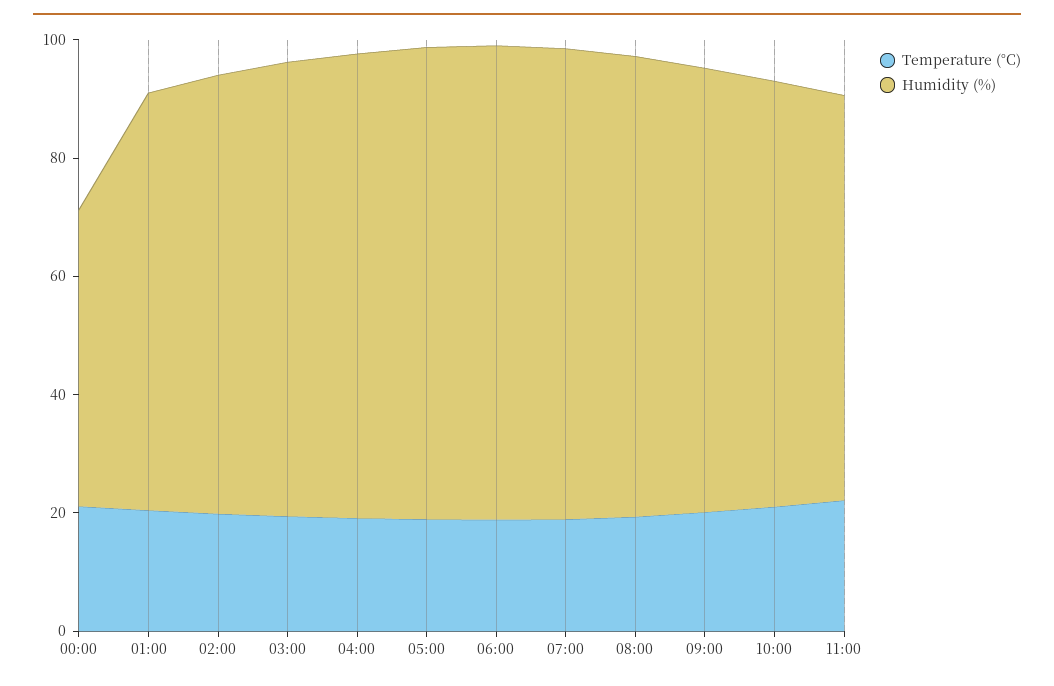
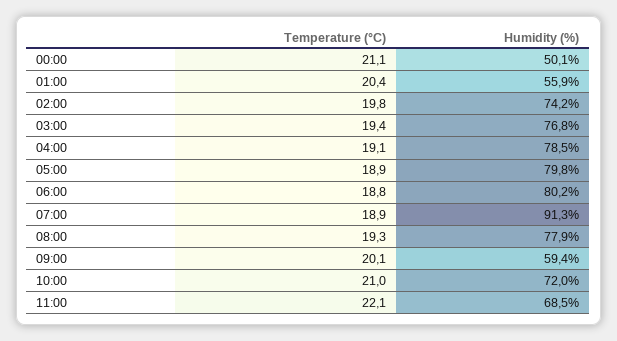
Humidity (%), 01:00: 70 -> 55.9
Humidity (%), 07:00: 80 -> 91.3
Humidity (%), 09:00: 75 -> 59.4

